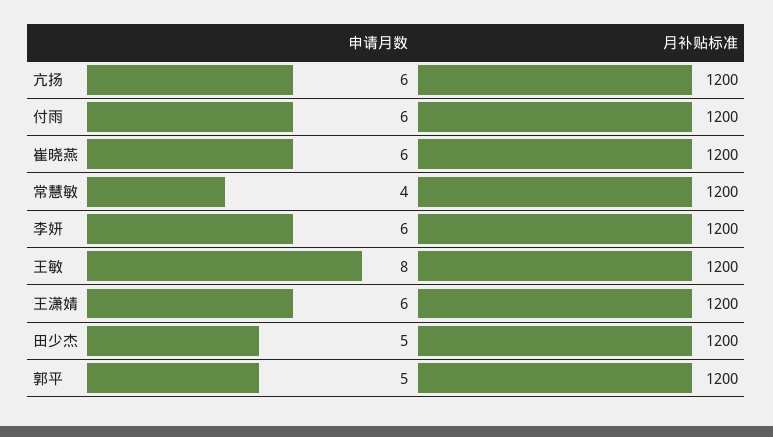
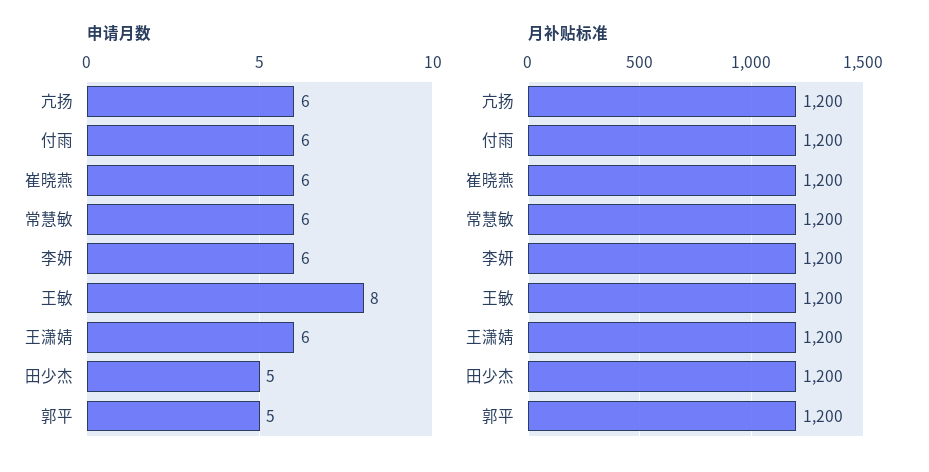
申请月数, 常慧敏: 4 -> 6

